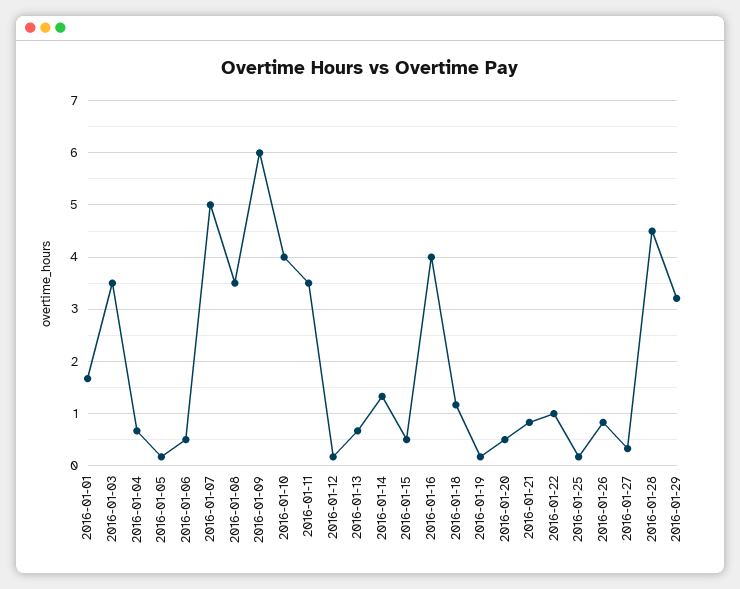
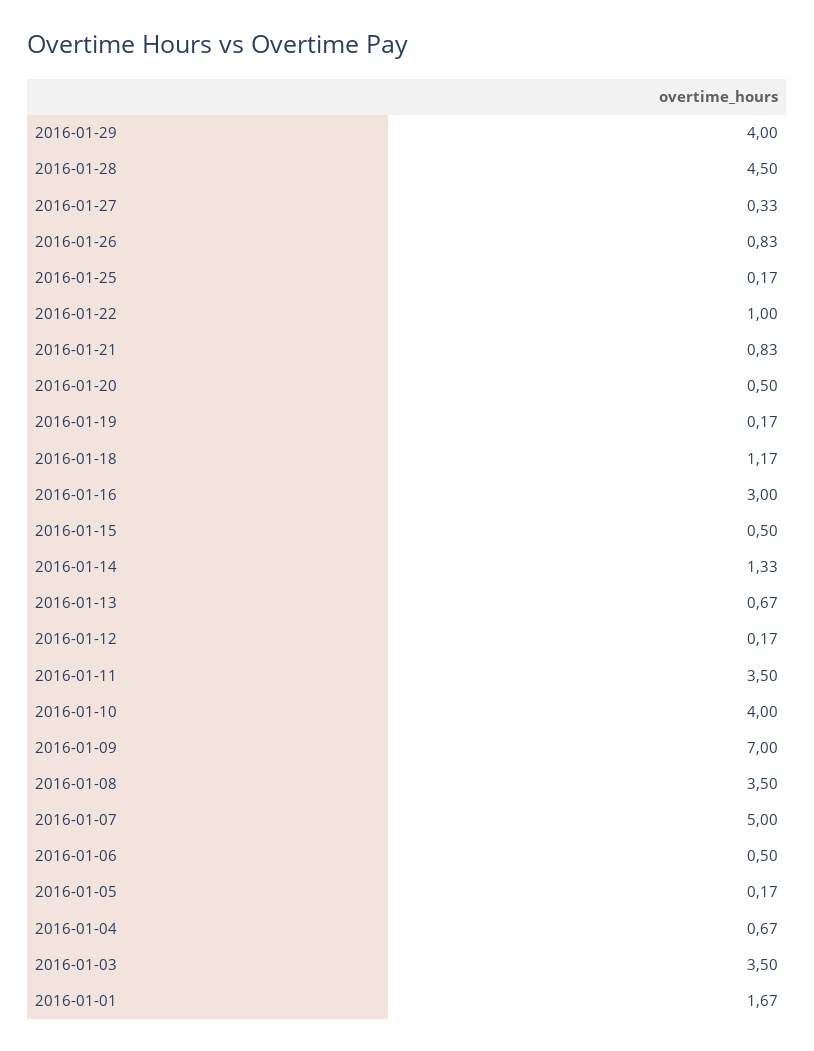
2016-01-09: 6 -> 7
2016-01-16: 4 -> 3
2016-01-29: 3.2 -> 4

